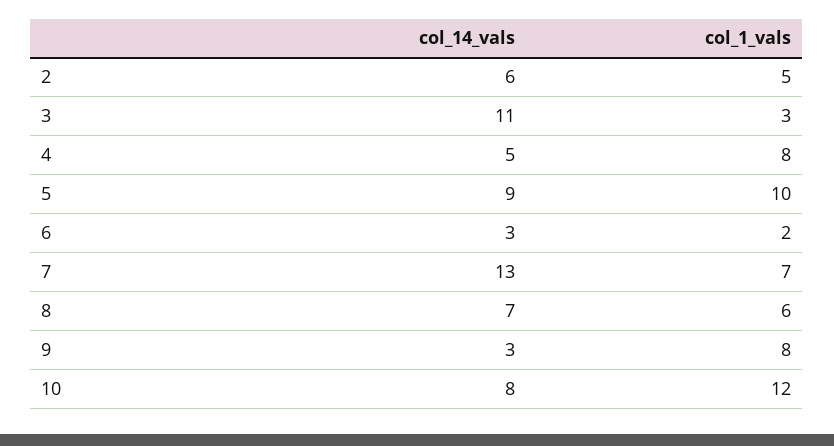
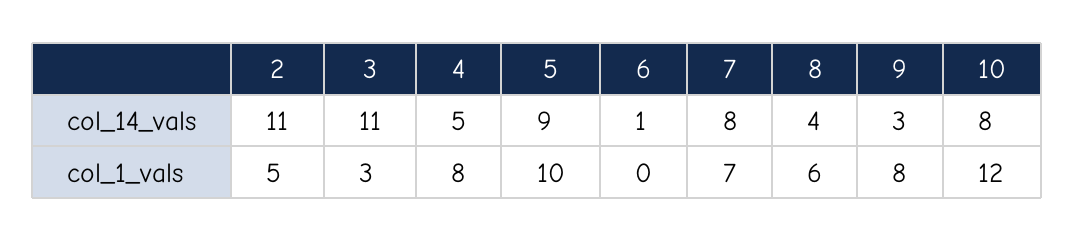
col_14_vals, 2: 6 -> 11
col_14_vals, 6: 3 -> 1
col_1_vals, 6: 2 -> 0
col_14_vals, 7: 13 -> 8
col_14_vals, 8: 7 -> 4

